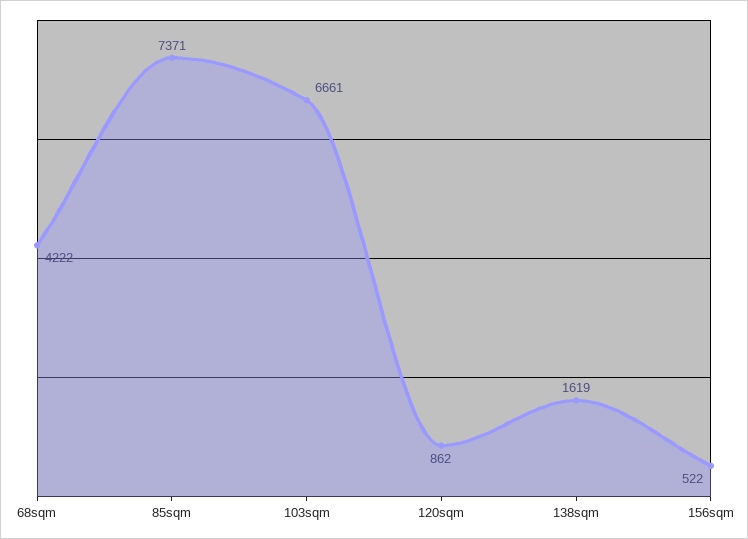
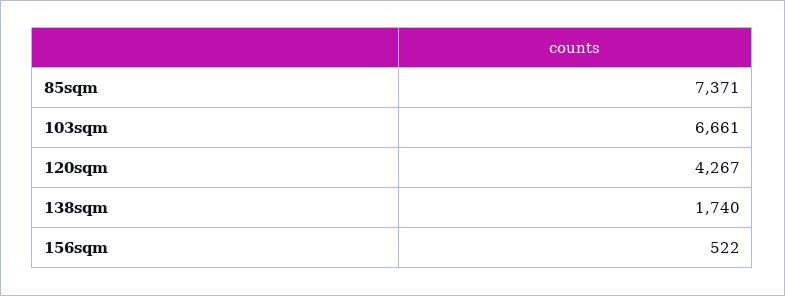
68sqm: 4222 -> none
120sqm: 862 -> 4267
138sqm: 1619 -> 1740

